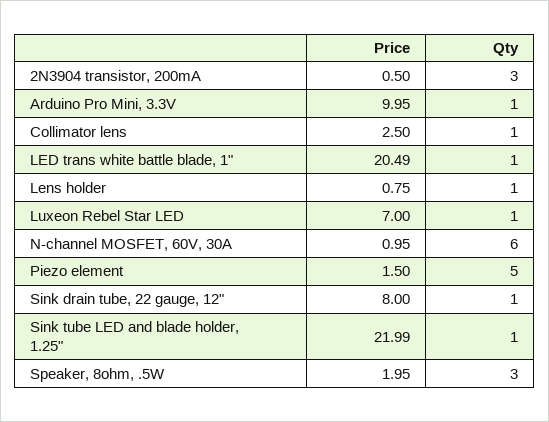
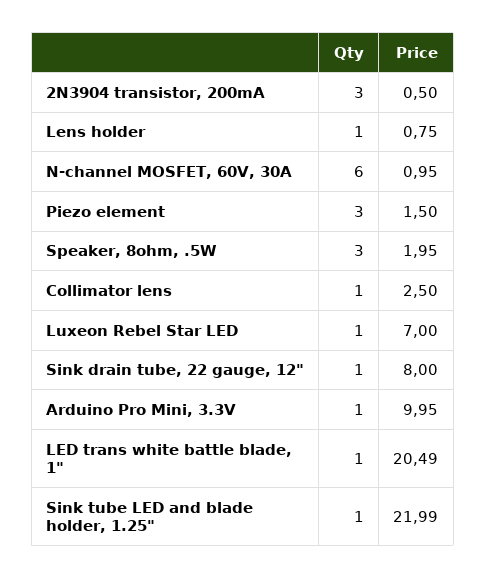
Qty, Piezo element: 5 -> 3

